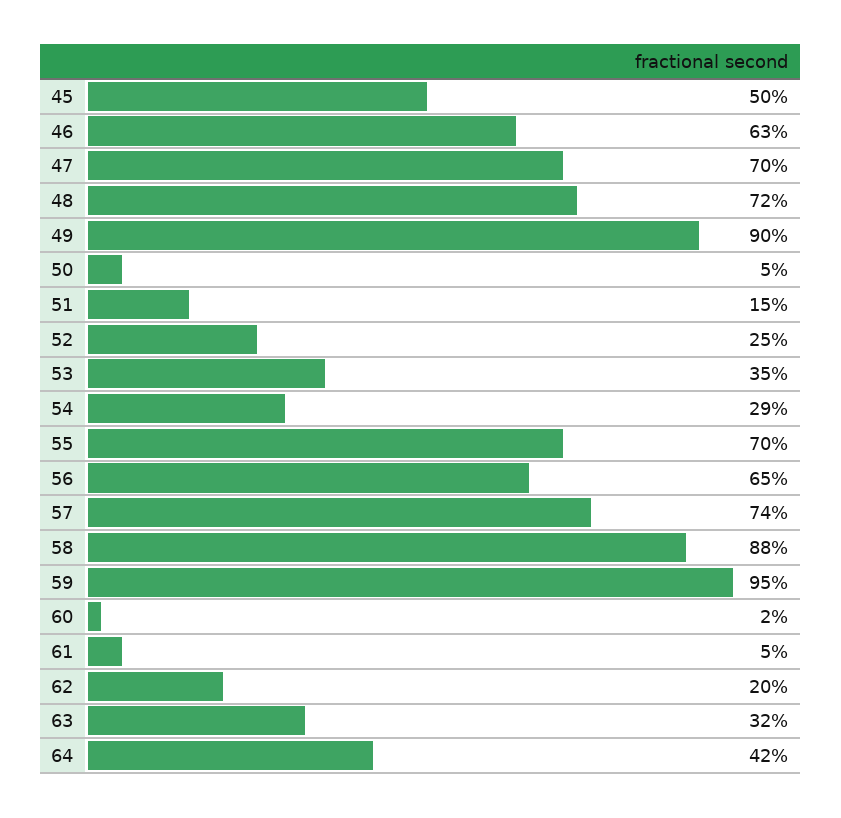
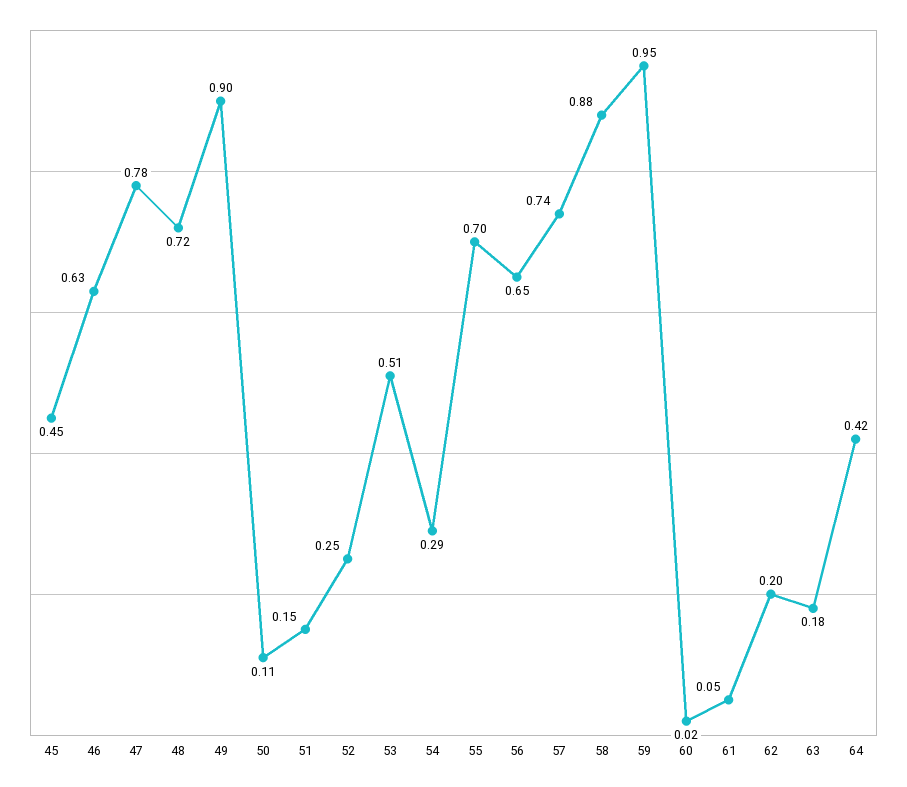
45: 0.5 -> 0.45
47: 0.7 -> 0.78
50: 0.05 -> 0.11
53: 0.35 -> 0.51
63: 0.32 -> 0.18

